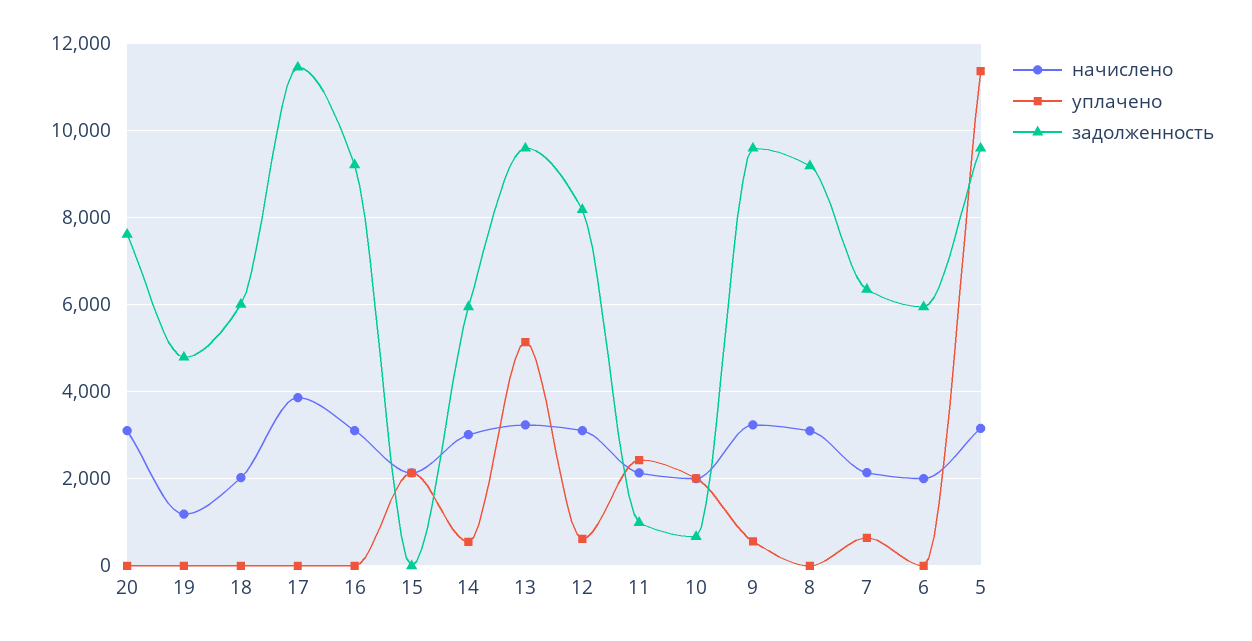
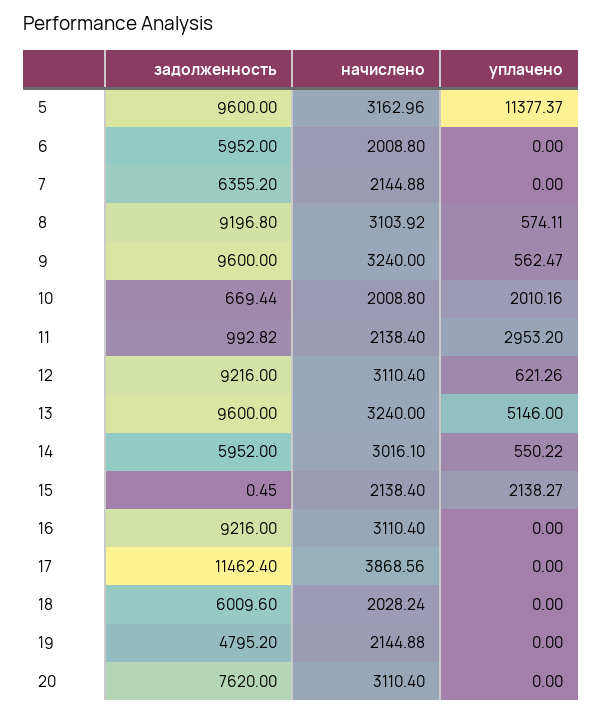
начислено, 19: 1200 -> 2144.88
задолженность, 12: 8200 -> 9216
уплачено, 11: 2400 -> 2953.2
уплачено, 8: 0 -> 574.11
уплачено, 7: 600 -> 0

